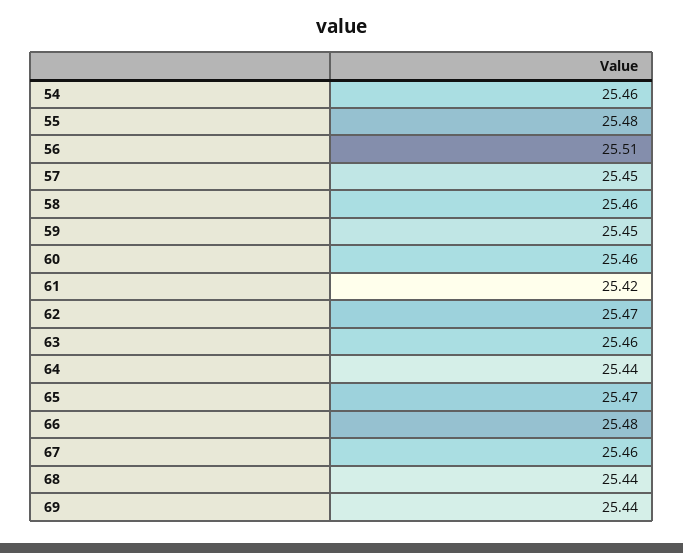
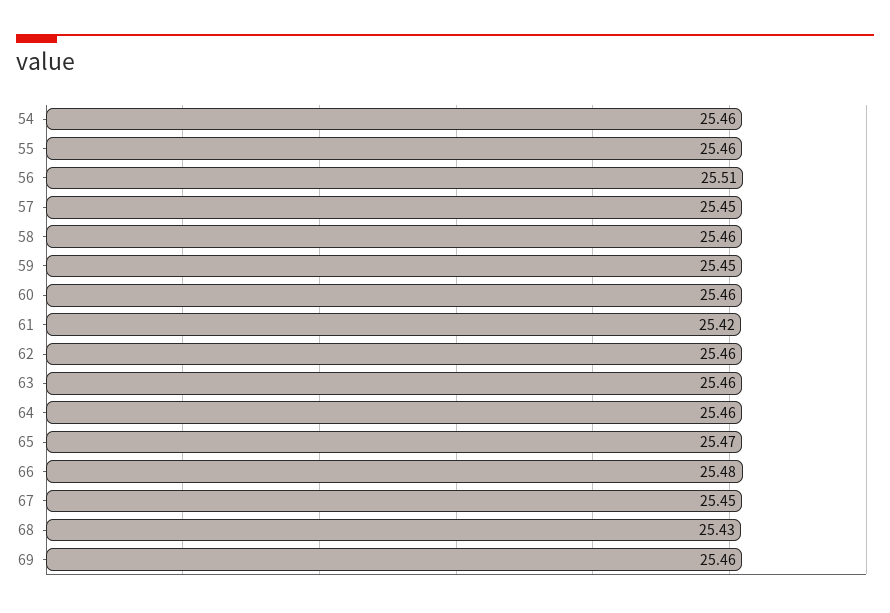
55: 25.48 -> 25.46
62: 25.47 -> 25.46
64: 25.44 -> 25.46
67: 25.46 -> 25.45
68: 25.44 -> 25.43
69: 25.44 -> 25.46

